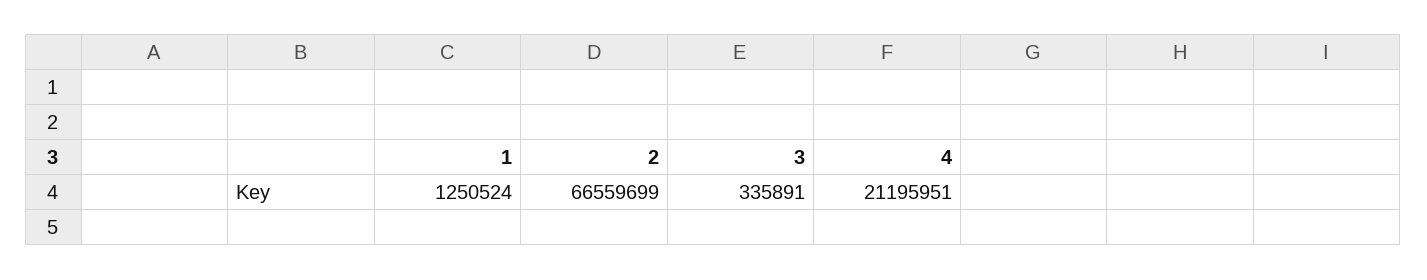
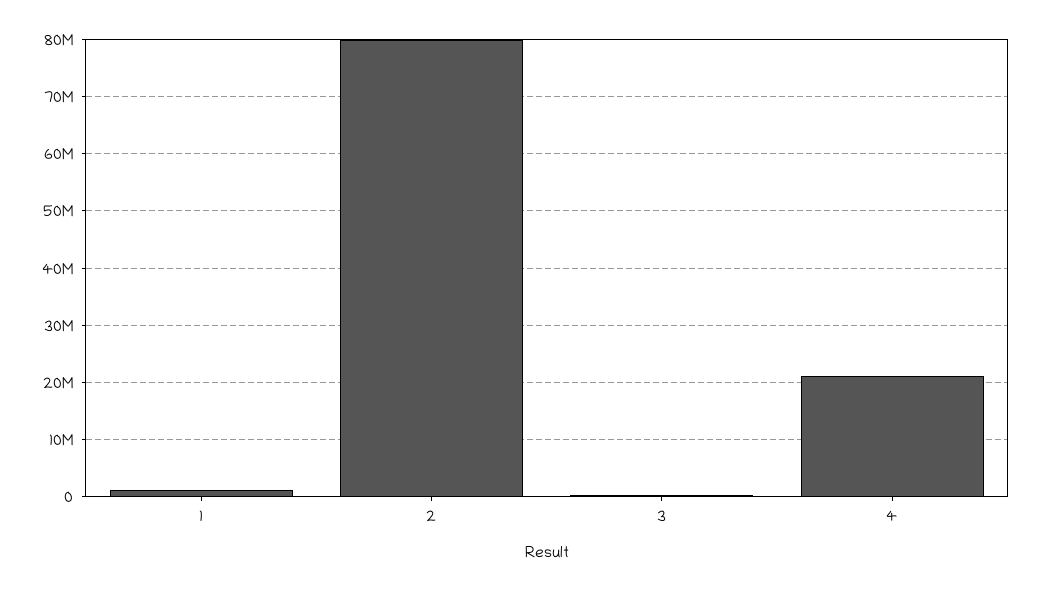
2: 66559699 -> 80000000

